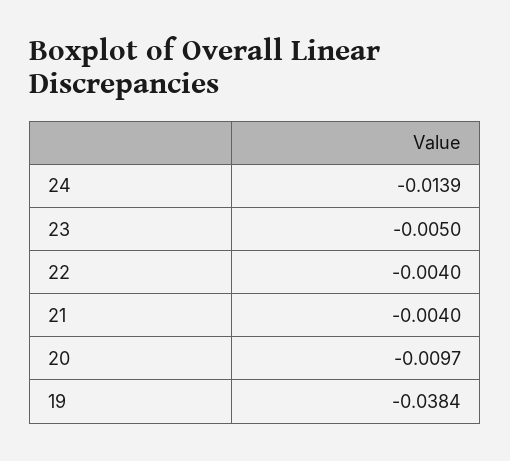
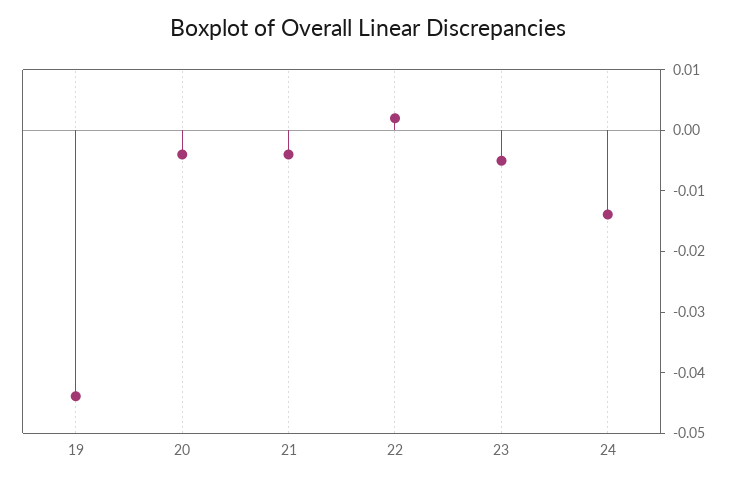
22: -0.004 -> 0.002
20: -0.0097 -> -0.004
19: -0.0384 -> -0.044

